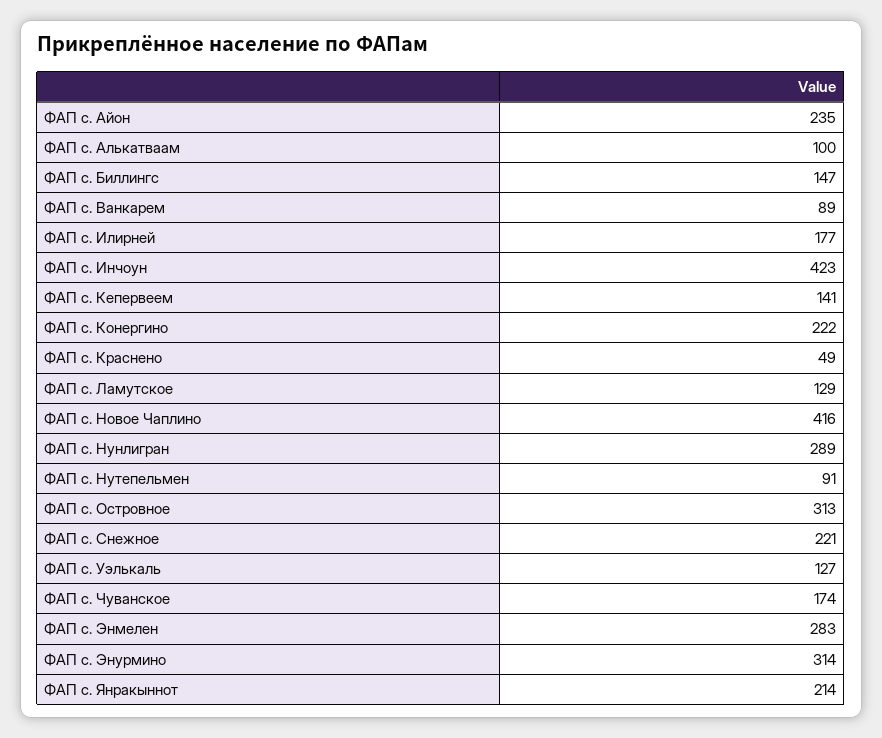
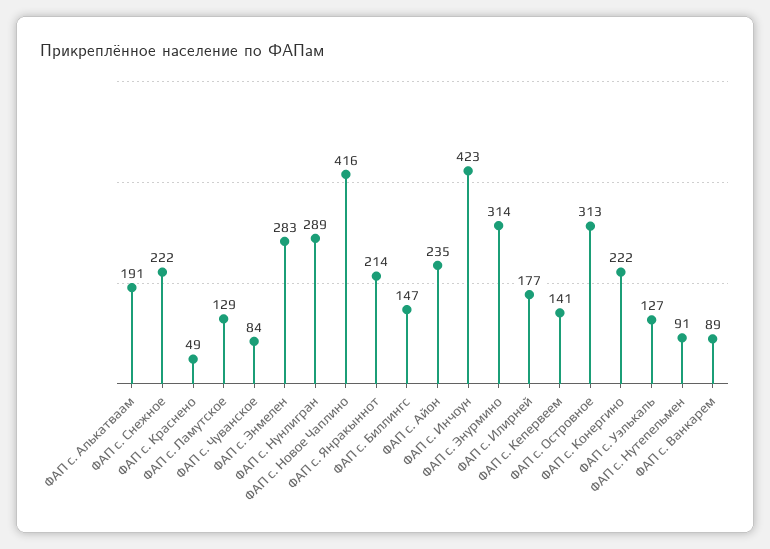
ФАП с. Алькатваам: 100 -> 191
ФАП с. Снежное: 221 -> 222
ФАП с. Чуванское: 174 -> 84

